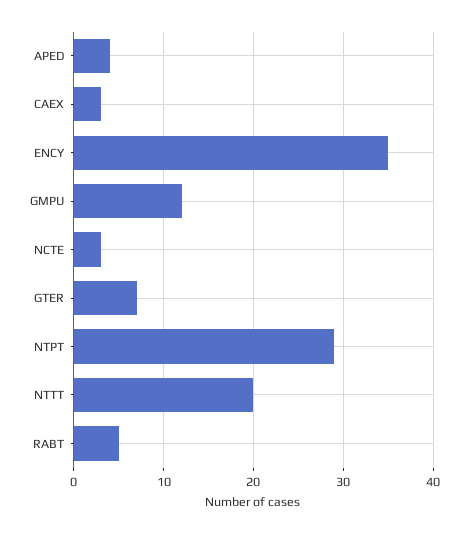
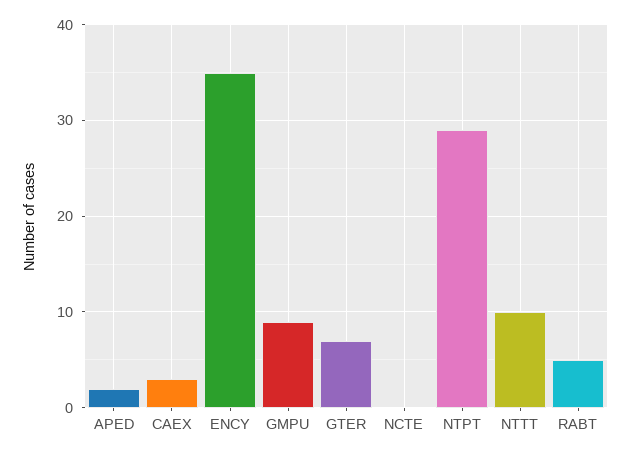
APED: 4 -> 2
GMPU: 12 -> 9
NCTE: 3 -> 0
NTTT: 20 -> 10

